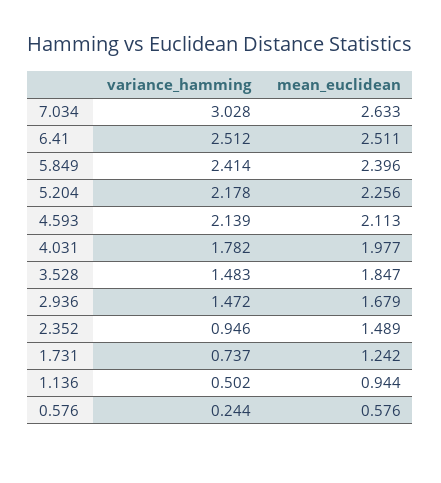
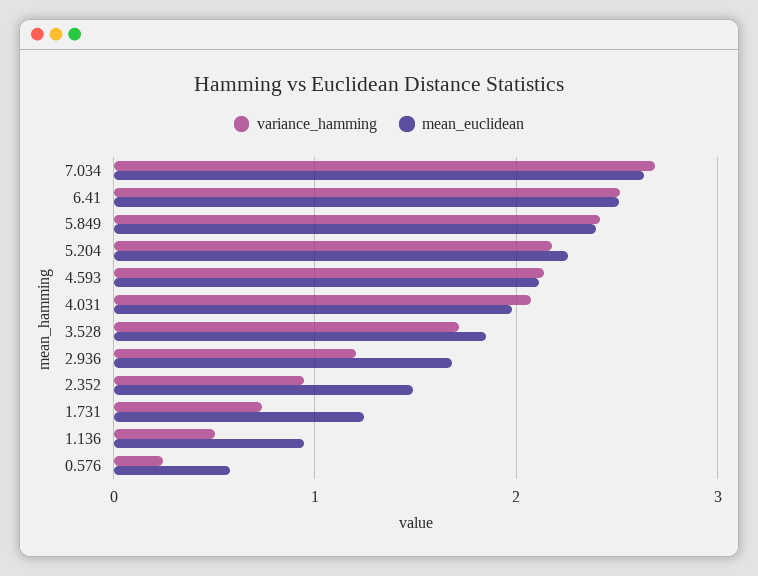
variance_hamming, 7.034: 3.028 -> 2.7
variance_hamming, 4.031: 1.782 -> 2.1
variance_hamming, 3.528: 1.483 -> 1.7
variance_hamming, 2.936: 1.472 -> 1.2

